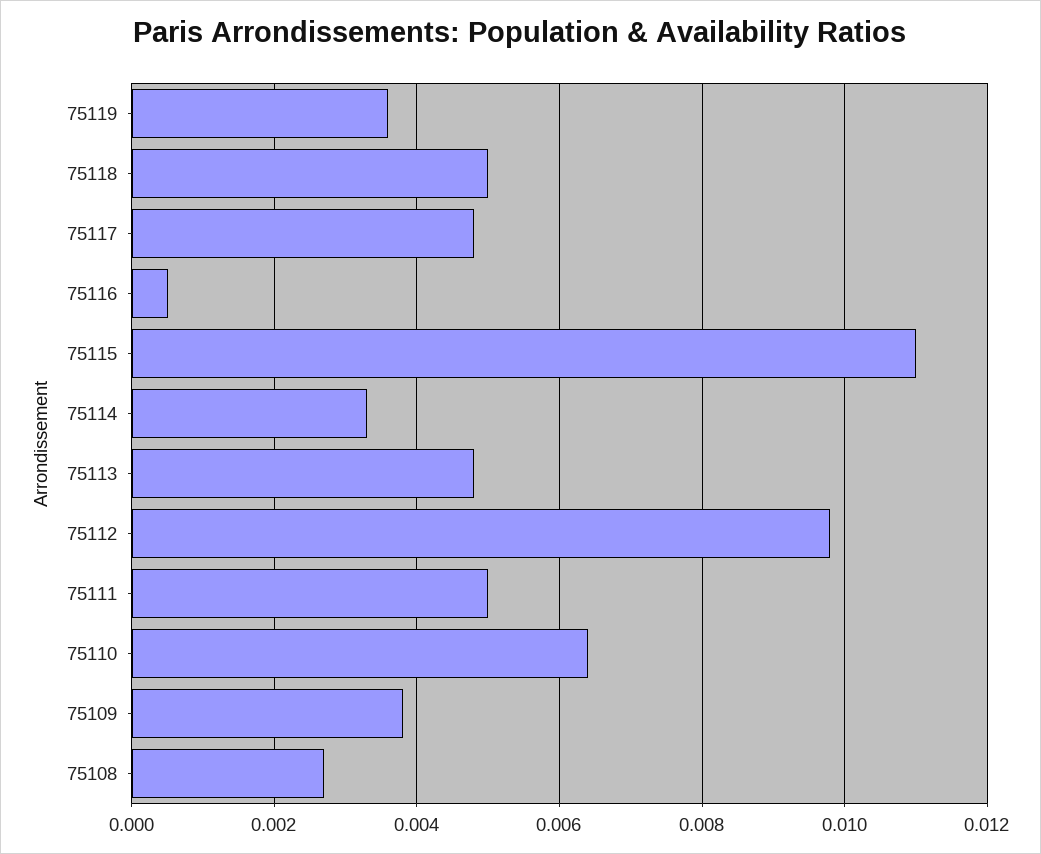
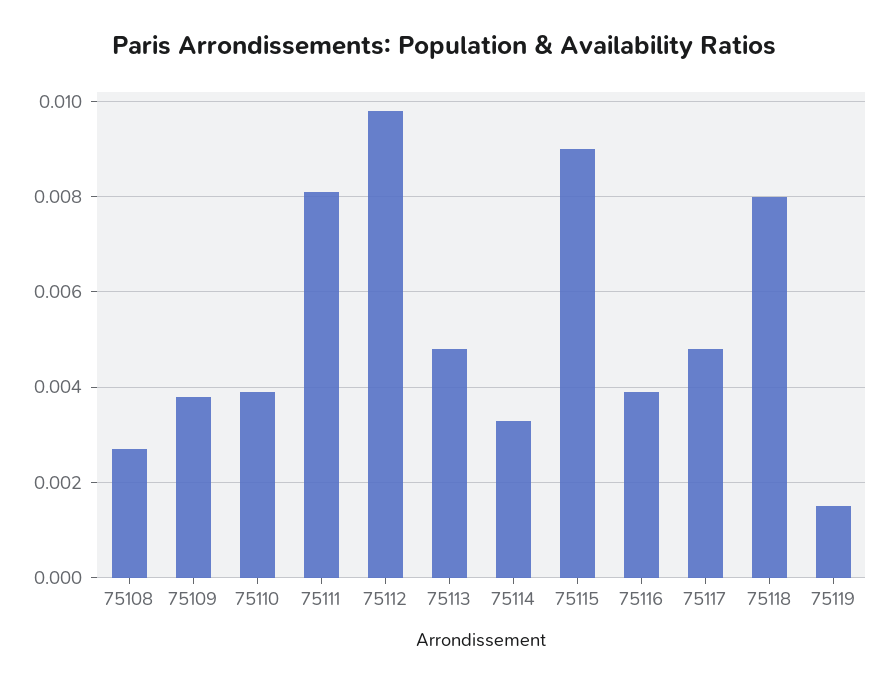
75119: 0.0035 -> 0.0015
75118: 0.005 -> 0.008
75116: 0.0005 -> 0.004
75115: 0.011 -> 0.009
75111: 0.005 -> 0.008
75110: 0.0065 -> 0.004

